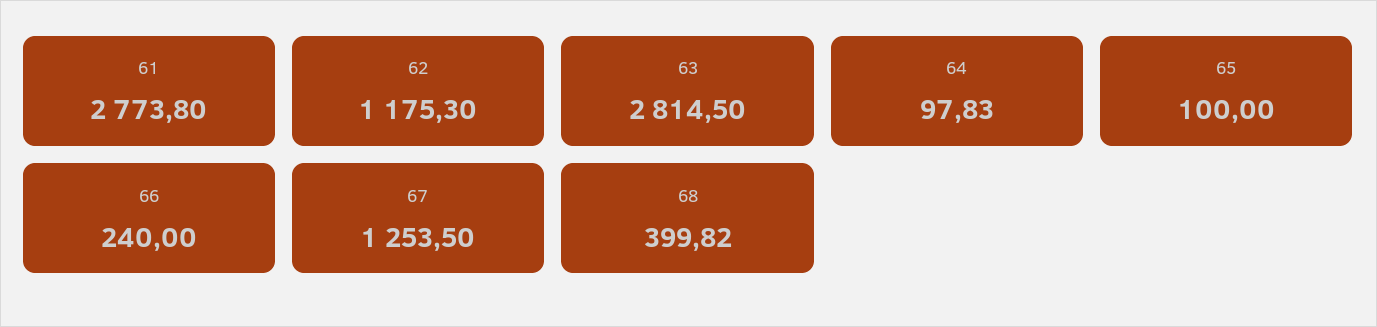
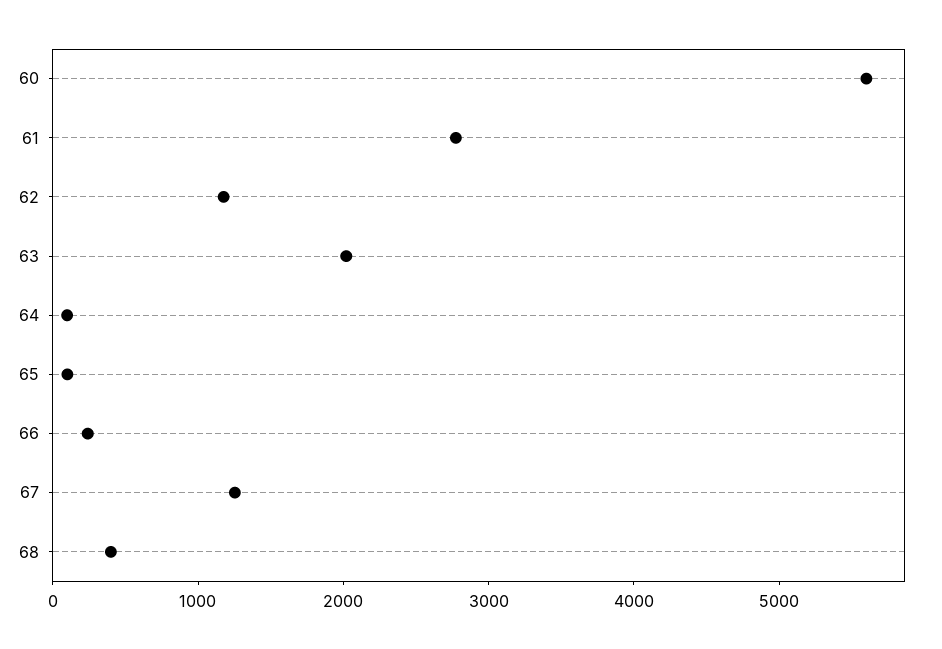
63: 2814.5 -> 2000
60: none -> 5600

